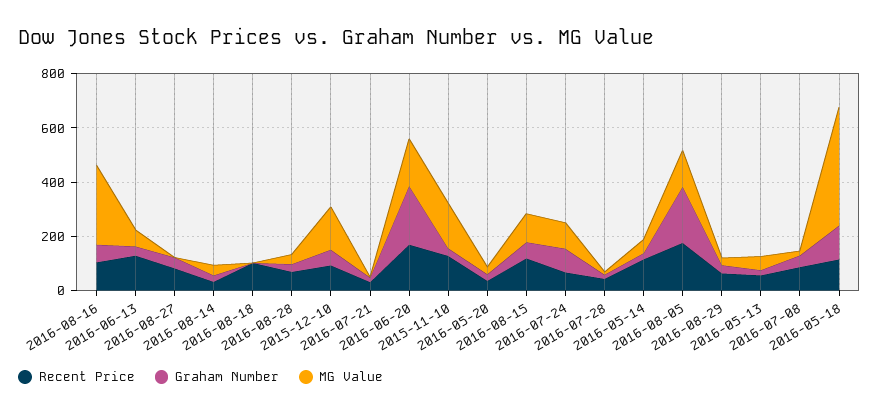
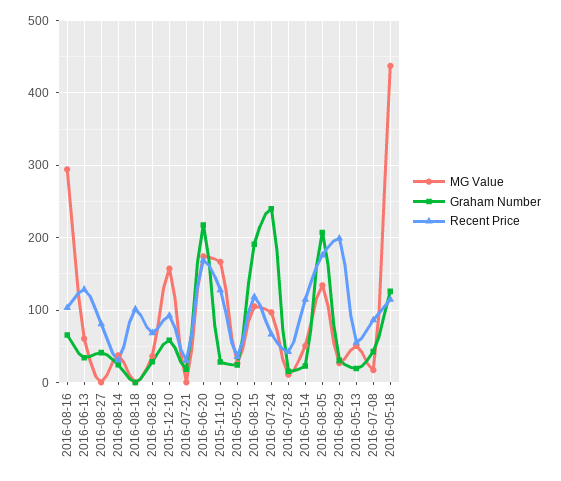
Graham Number, 2016-08-15: 50 -> 190
Graham Number, 2016-07-24: 100 -> 240
Recent Price, 2016-08-29: 50 -> 200

